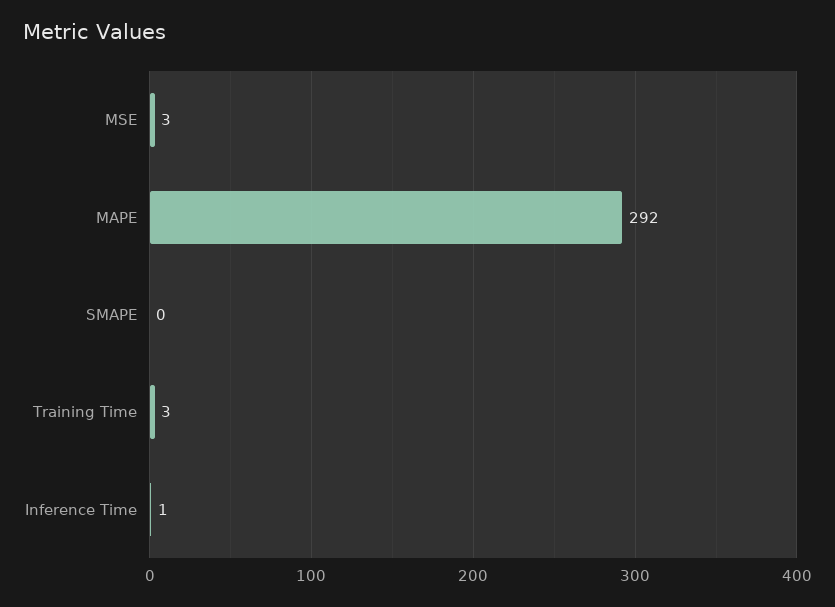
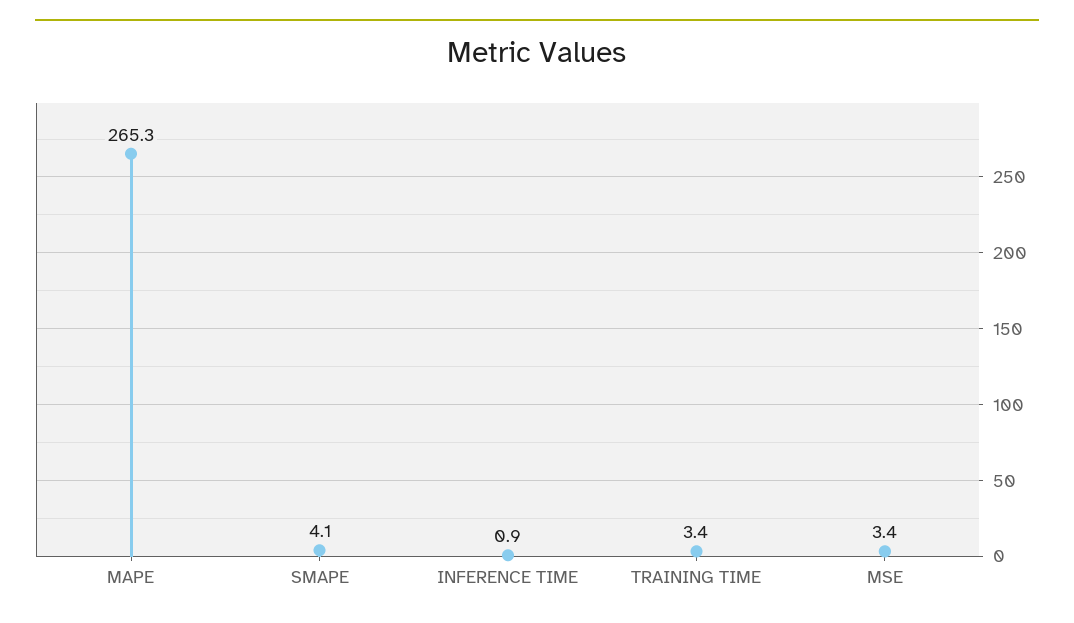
MAPE: 292 -> 265.3
SMAPE: 0 -> 4.1

